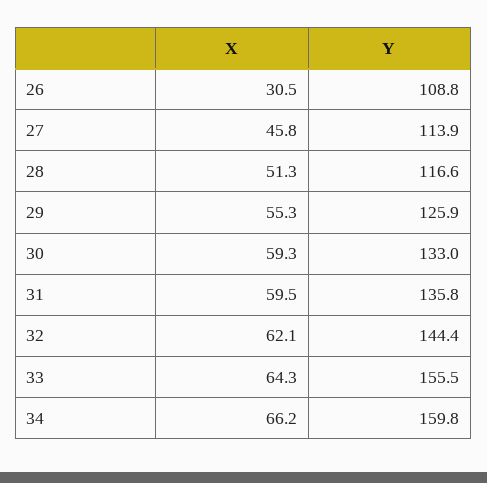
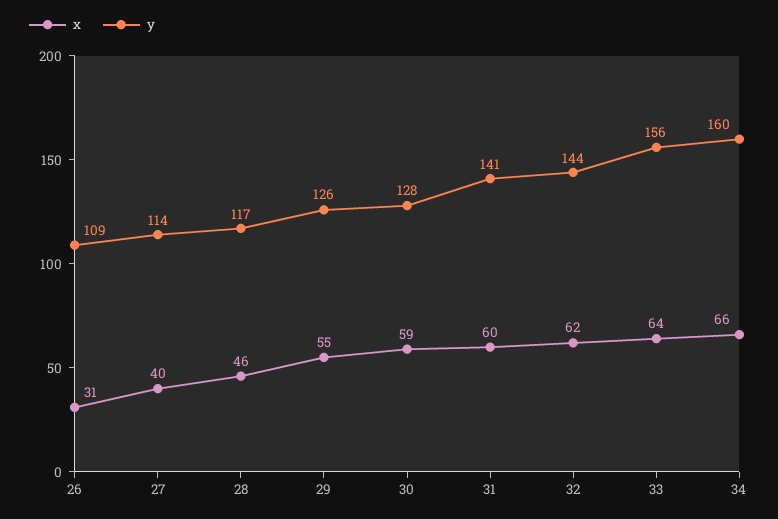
X, 27: 45.8 -> 40
X, 28: 51.3 -> 46
Y, 30: 133 -> 128
Y, 31: 135.8 -> 141

